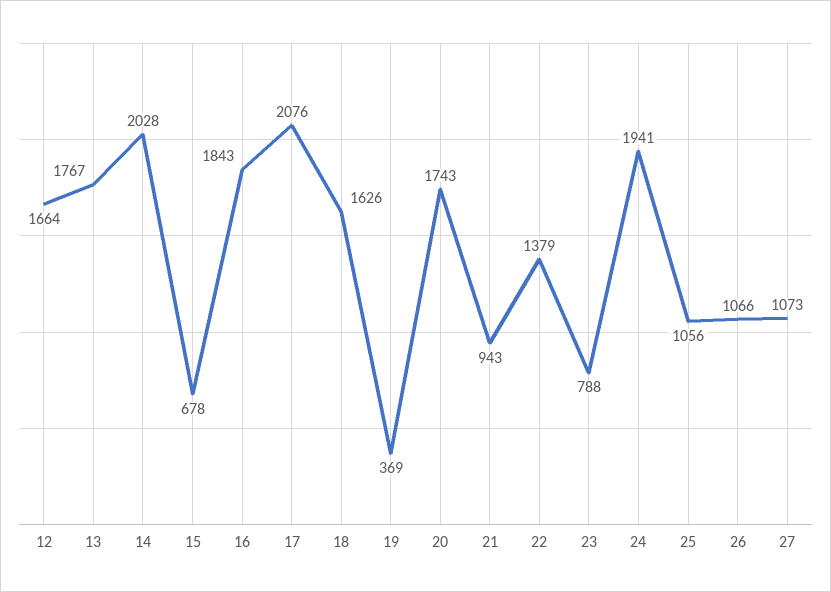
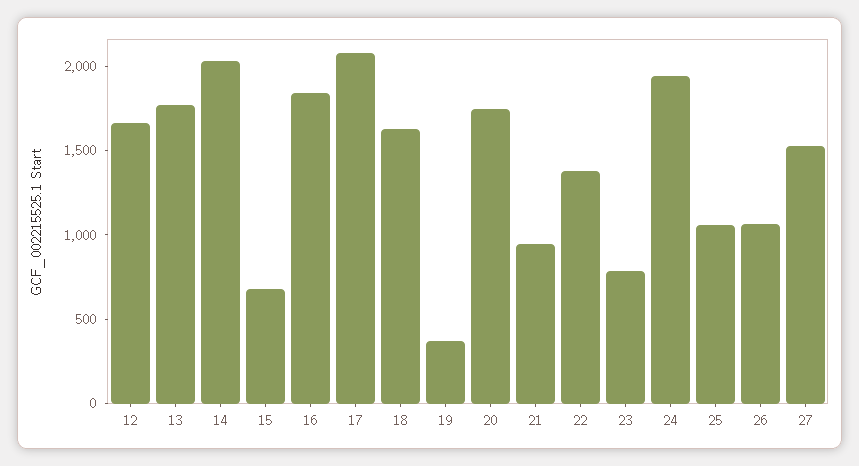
27: 1073 -> 1500

